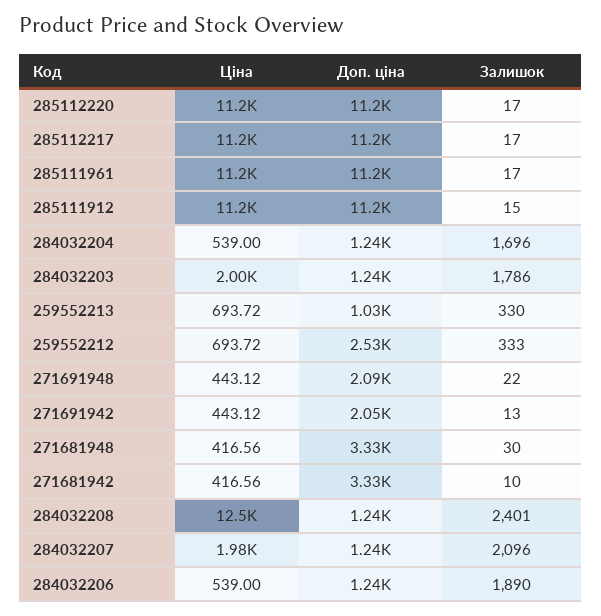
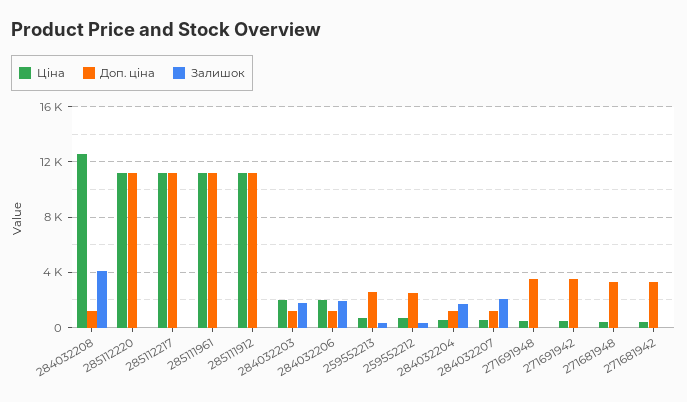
Доп. ціна, 259552213: 1030 -> 2500
Доп. ціна, 271691948: 2090 -> 3500
Доп. ціна, 271691942: 2050 -> 3500
Залишок, 284032208: 2401 -> 4000
Ціна, 284032207: 1980 -> 500
Ціна, 284032206: 539 -> 2000

